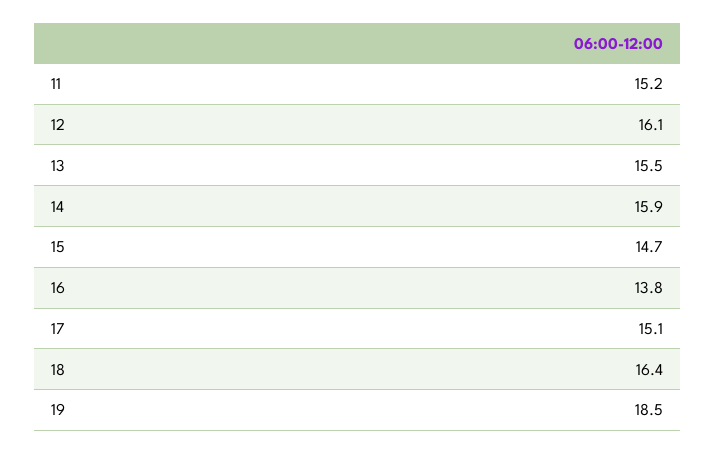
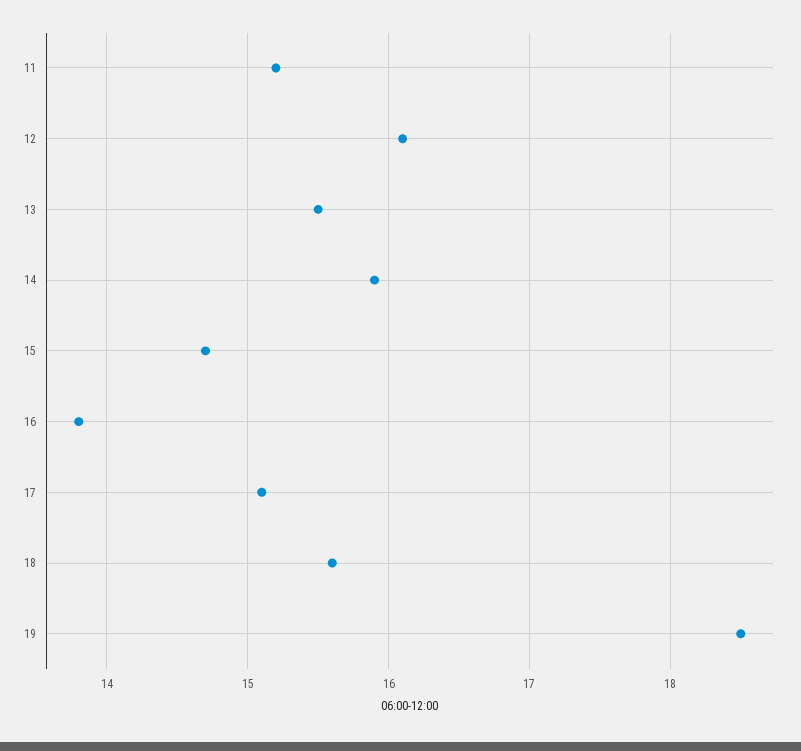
18: 16.4 -> 15.6

